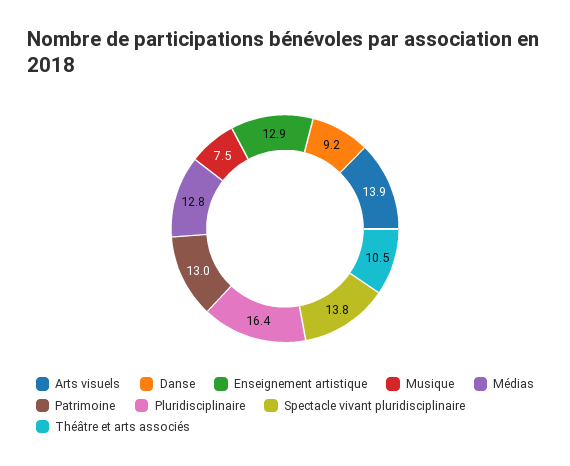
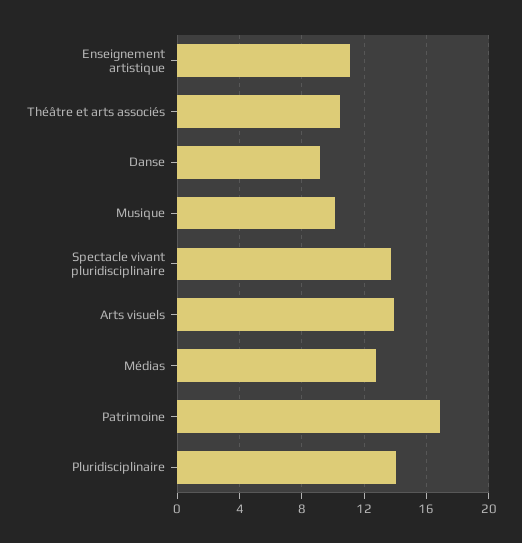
Enseignement artistique: 12.9 -> 11
Musique: 7.5 -> 10
Patrimoine: 13 -> 17
Pluridisciplinaire: 16.4 -> 14

